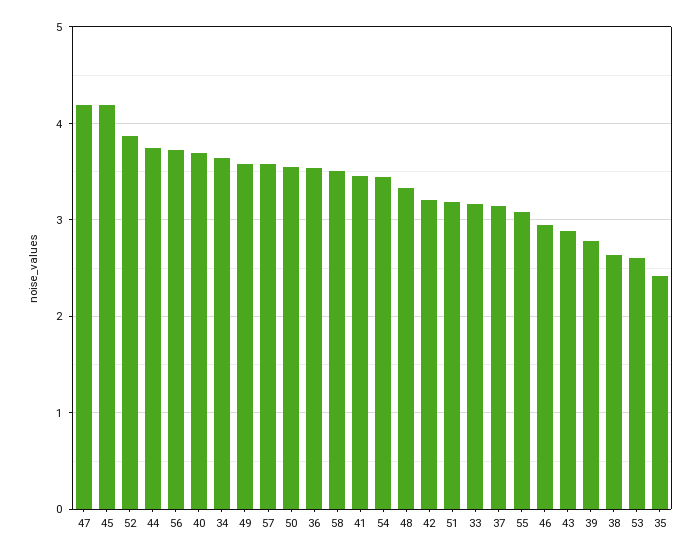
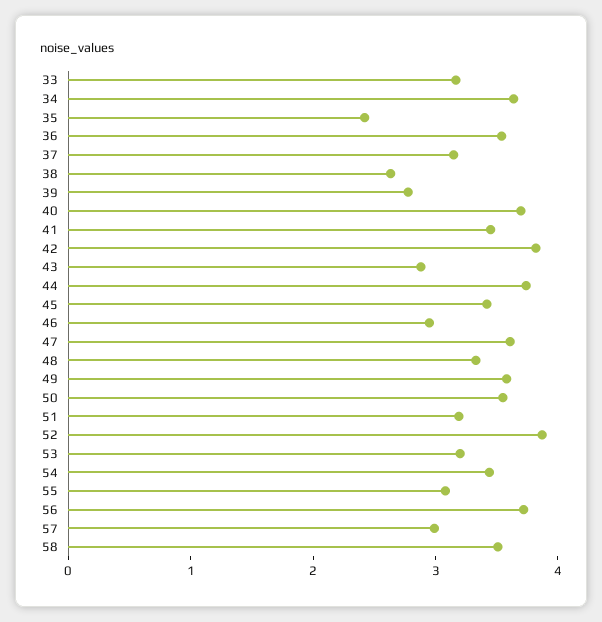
47: 4.2 -> 3.6
45: 4.2 -> 3.4
57: 3.6 -> 3
42: 3.2 -> 3.8
53: 2.6 -> 3.2

